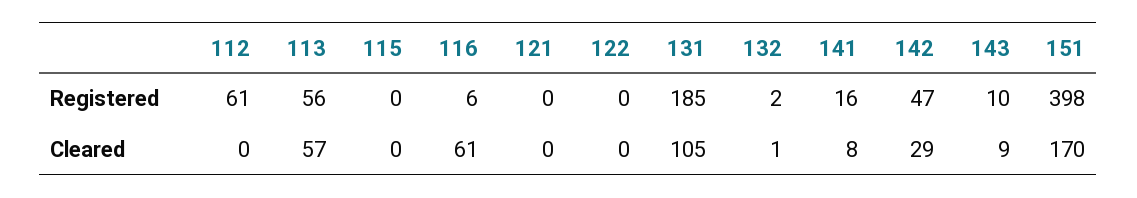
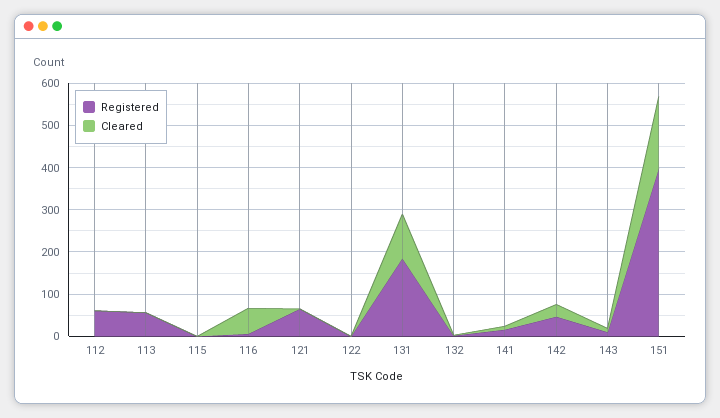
Registered, 121: 0 -> 60
Cleared, 113: 57 -> 0

